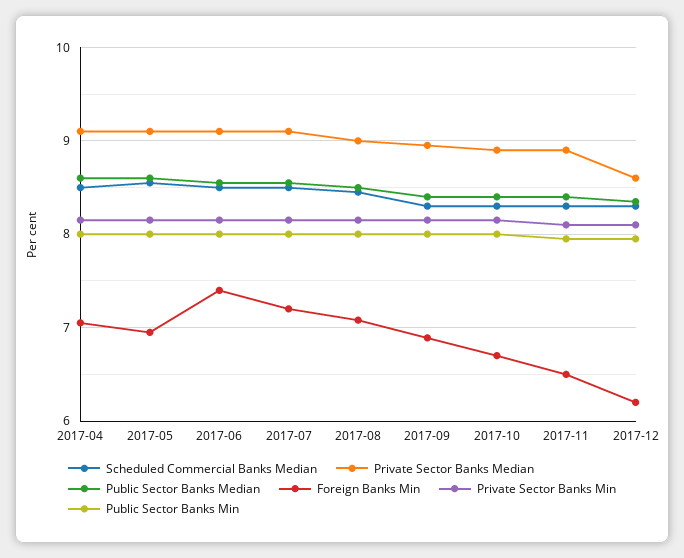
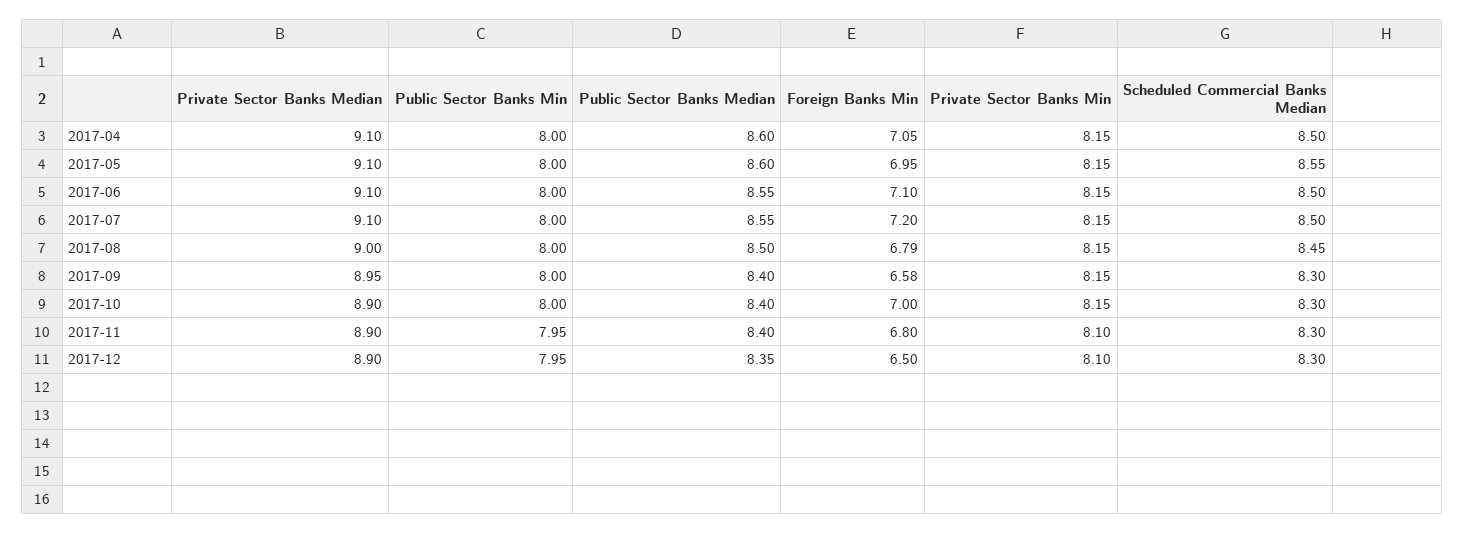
Foreign Banks Min, 2017-06: 7.4 -> 7.1
Foreign Banks Min, 2017-08: 7.1 -> 6.79
Foreign Banks Min, 2017-09: 6.9 -> 6.58
Foreign Banks Min, 2017-10: 6.7 -> 7
Foreign Banks Min, 2017-11: 6.5 -> 6.8
Private Sector Banks Median, 2017-12: 8.6 -> 8.9
Foreign Banks Min, 2017-12: 6.2 -> 6.5

